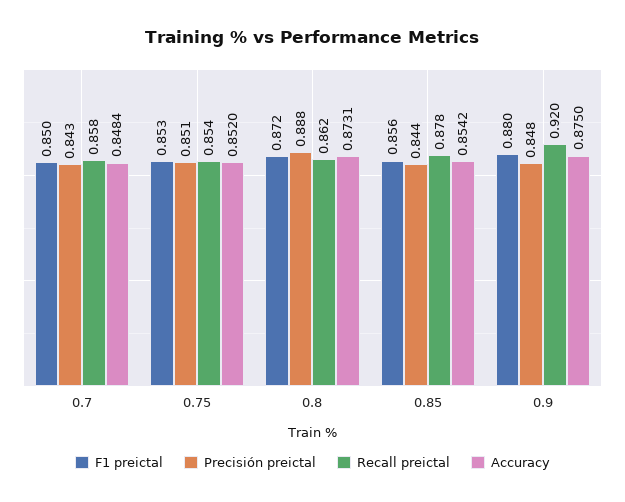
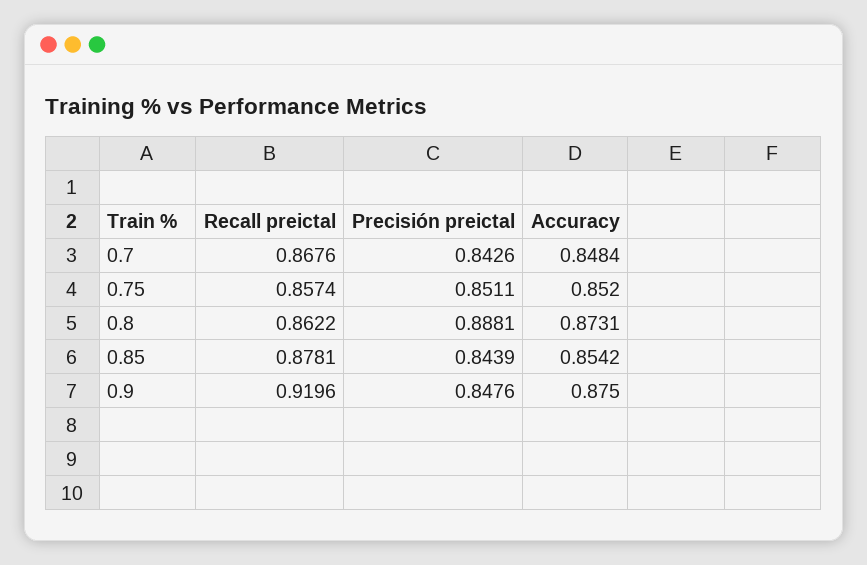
F1 preictal, 0.7: 0.85 -> none
Recall preictal, 0.7: 0.858 -> 0.8676
F1 preictal, 0.75: 0.853 -> none
Recall preictal, 0.75: 0.854 -> 0.8574
F1 preictal, 0.8: 0.872 -> none
F1 preictal, 0.85: 0.856 -> none
F1 preictal, 0.9: 0.88 -> none

